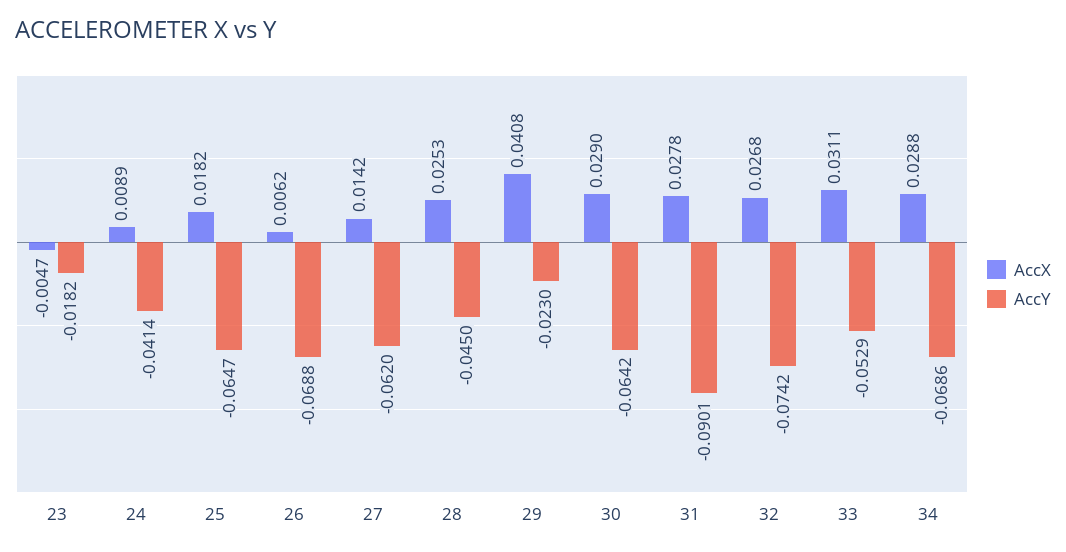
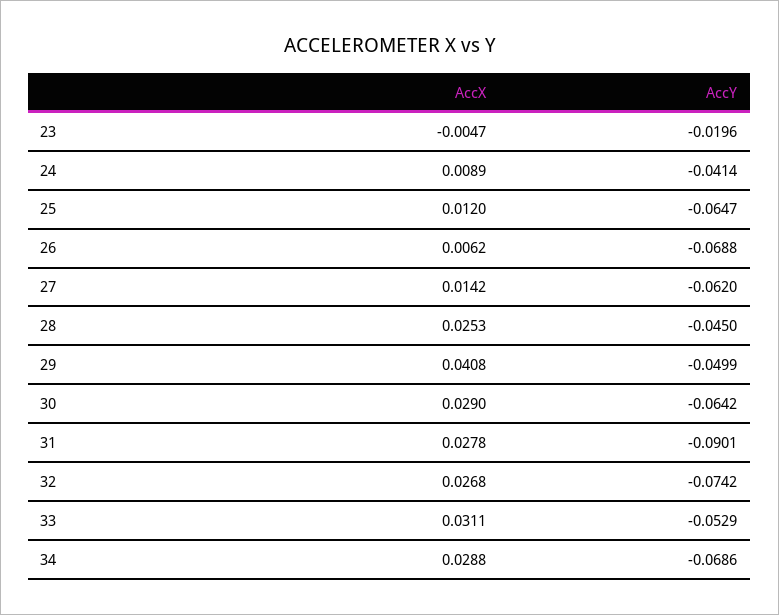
AccY, 23: -0.0182 -> -0.0196
AccX, 25: 0.0182 -> 0.012
AccY, 29: -0.023 -> -0.0499

